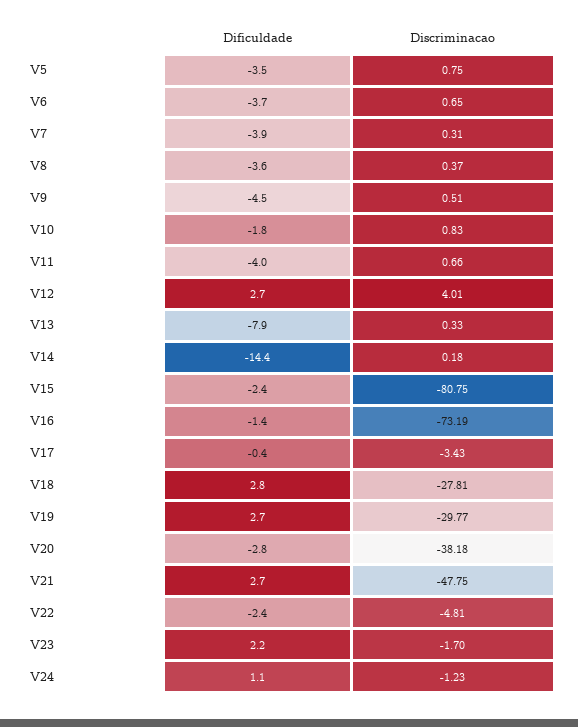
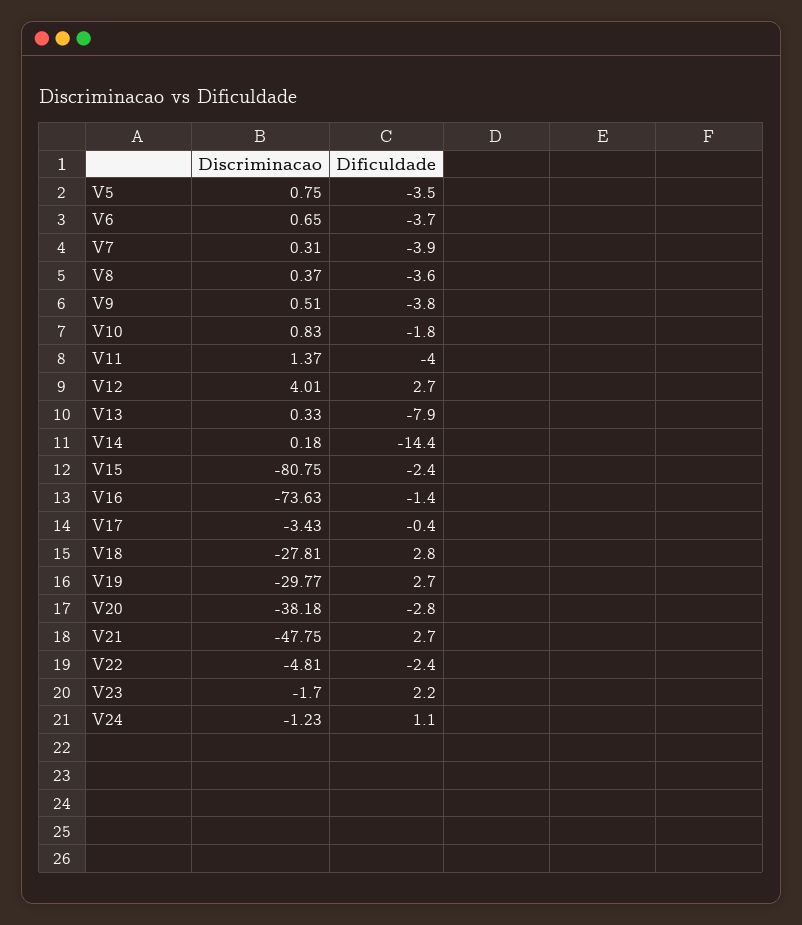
Dificuldade, V9: -4.5 -> -3.8
Discriminacao, V11: 0.66 -> 1.37
Discriminacao, V16: -73.19 -> -73.63

